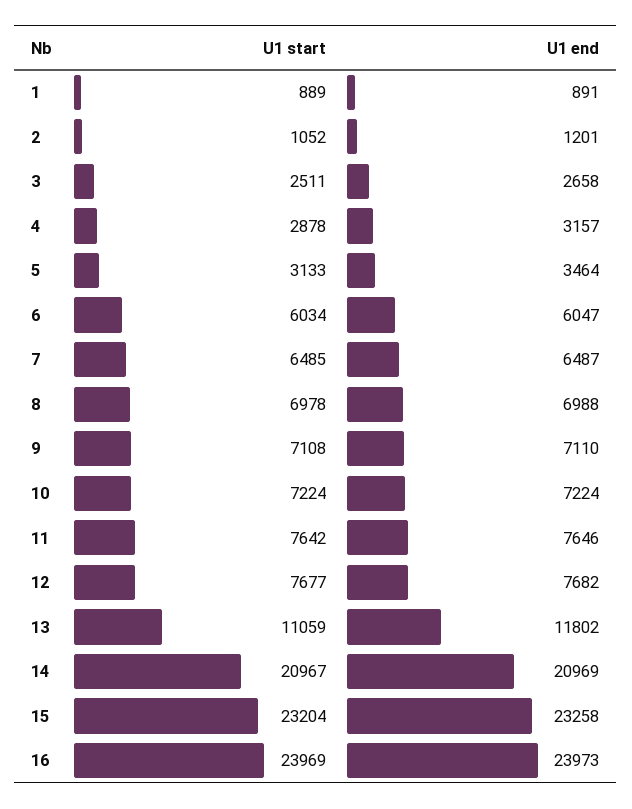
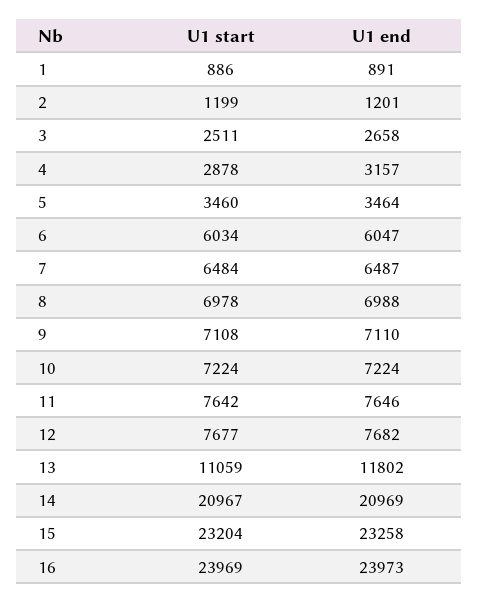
U1 start, 1: 889 -> 886
U1 start, 2: 1052 -> 1199
U1 start, 5: 3133 -> 3460
U1 start, 7: 6485 -> 6484

